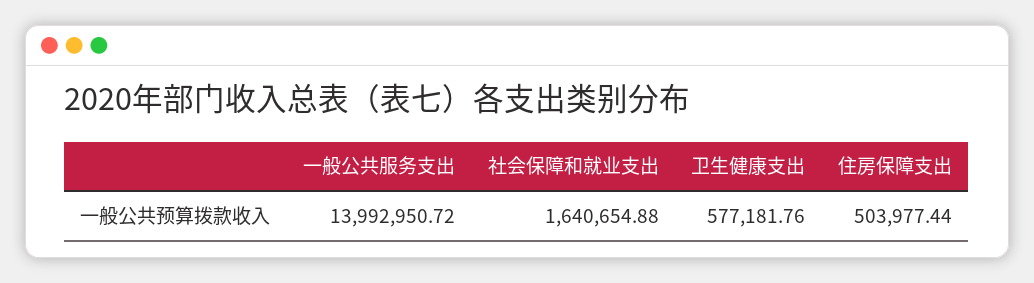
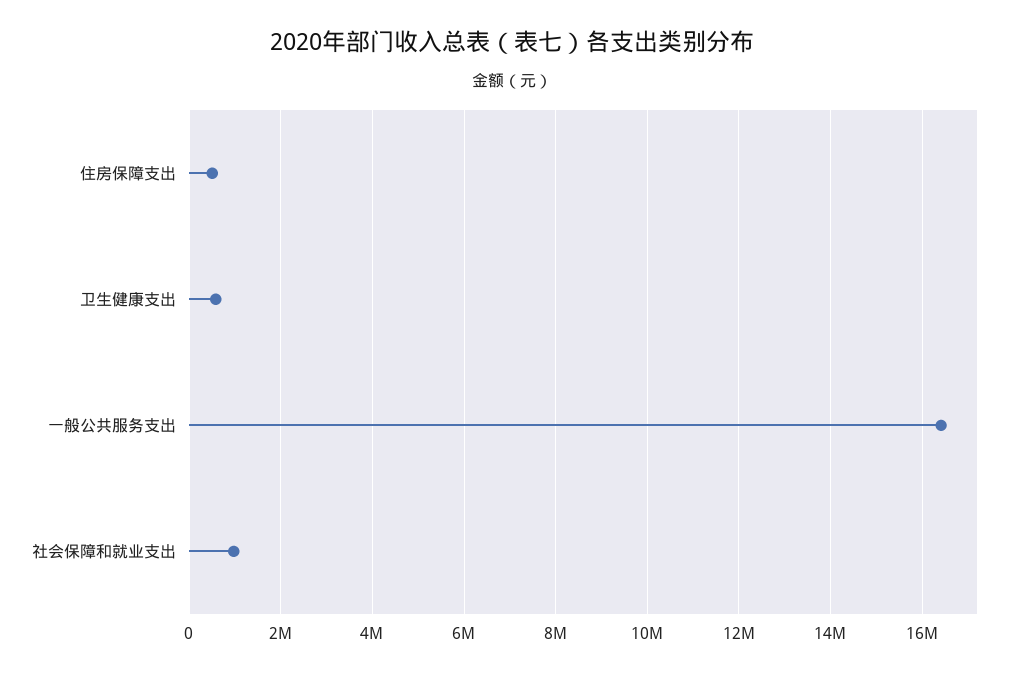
一般公共服务支出: 13992950.72 -> 16400000
社会保障和就业支出: 1640654.88 -> 1000000

